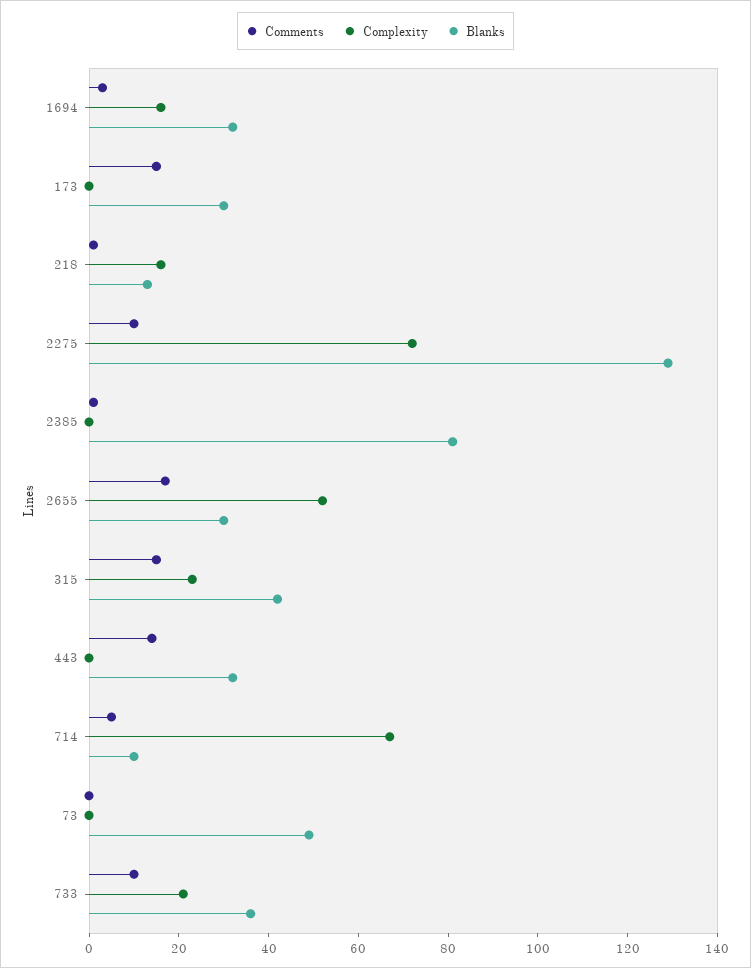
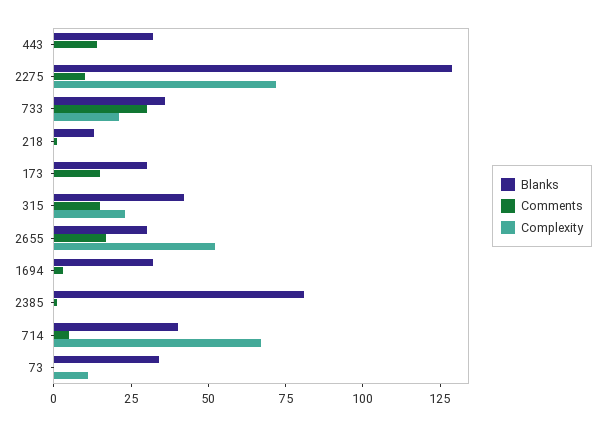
Complexity, 1694: 15 -> 0
Complexity, 218: 15 -> 0
Blanks, 714: 10 -> 40
Complexity, 73: 0 -> 10
Blanks, 73: 50 -> 35
Comments, 733: 10 -> 30

